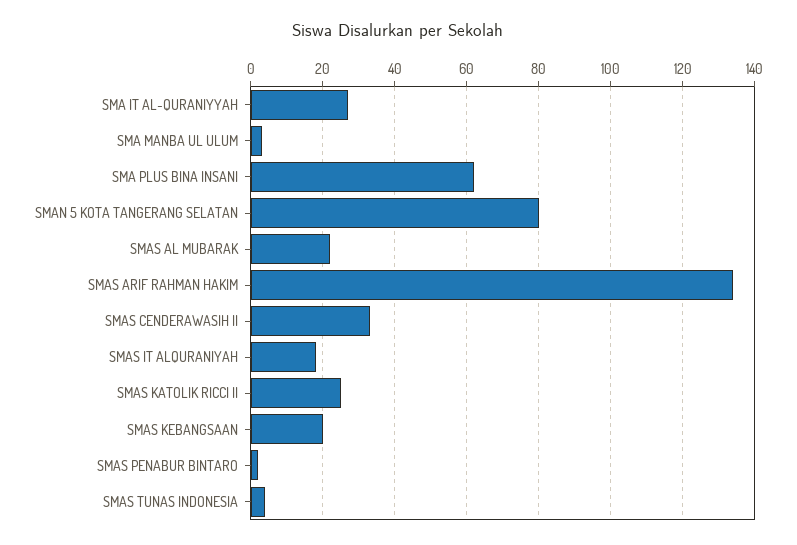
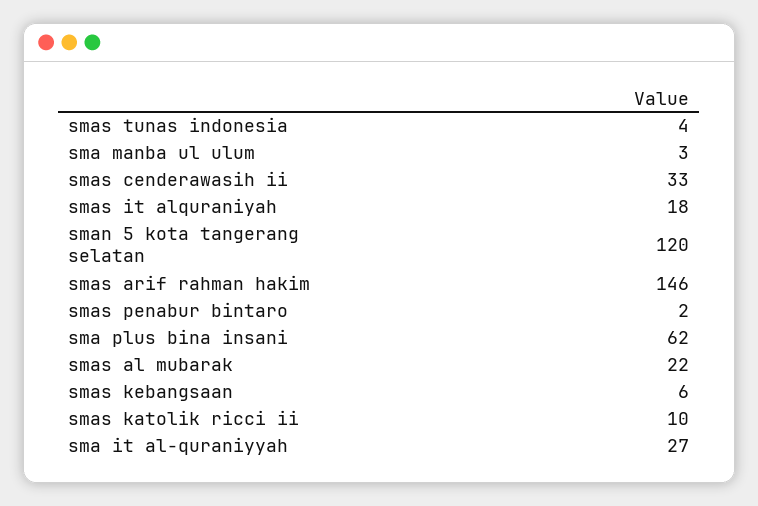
SMAN 5 KOTA TANGERANG SELATAN: 80 -> 120
SMAS ARIF RAHMAN HAKIM: 135 -> 146
SMAS KATOLIK RICCI II: 25 -> 10
SMAS KEBANGSAAN: 20 -> 6

